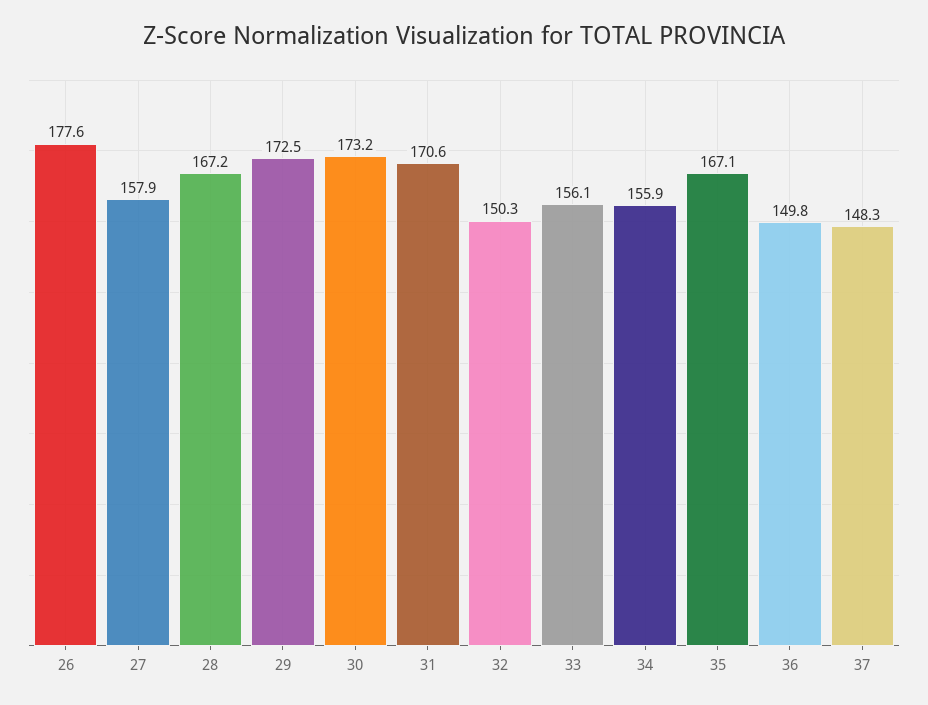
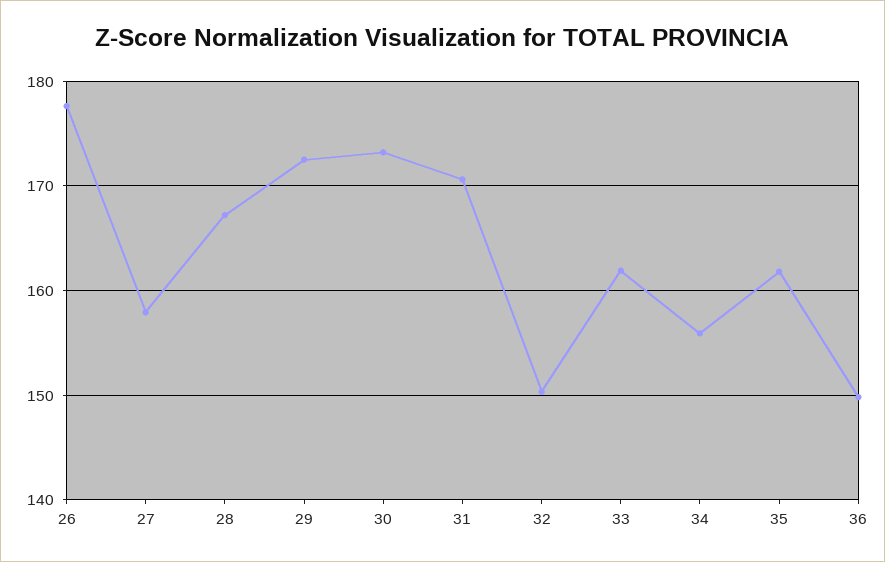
33: 156.1 -> 162
35: 167.1 -> 162
37: 148.3 -> none

